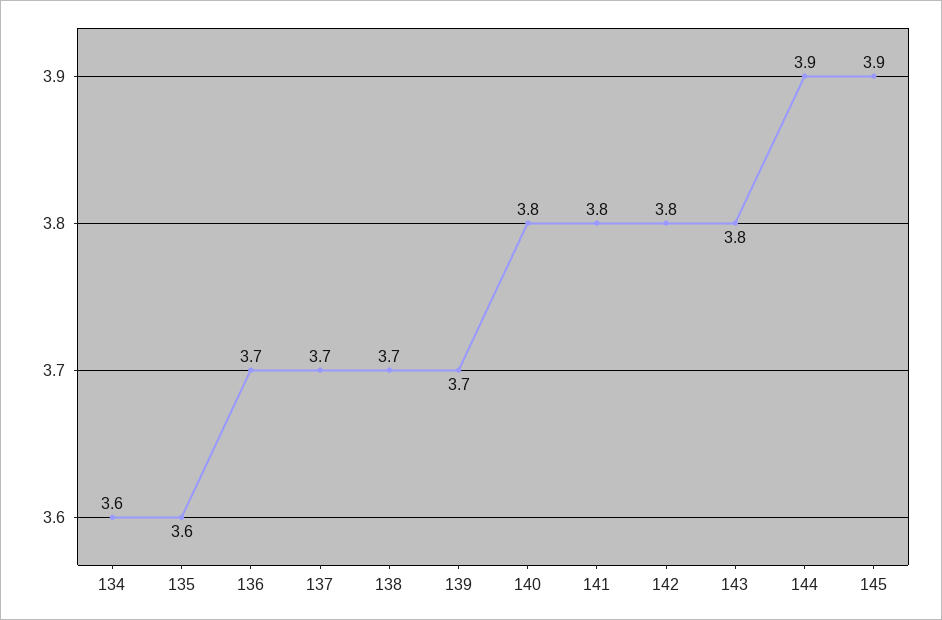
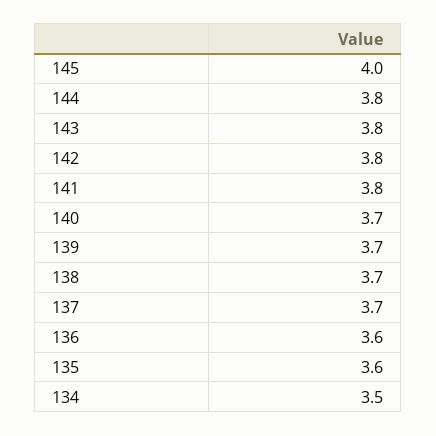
134: 3.6 -> 3.5
136: 3.7 -> 3.6
140: 3.8 -> 3.7
144: 3.9 -> 3.8
145: 3.9 -> 4

